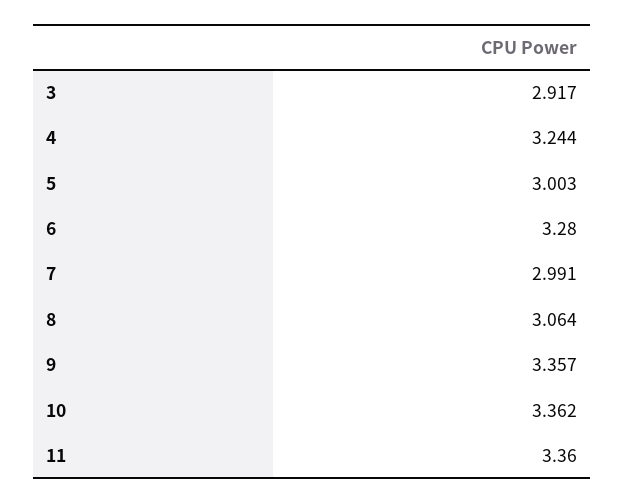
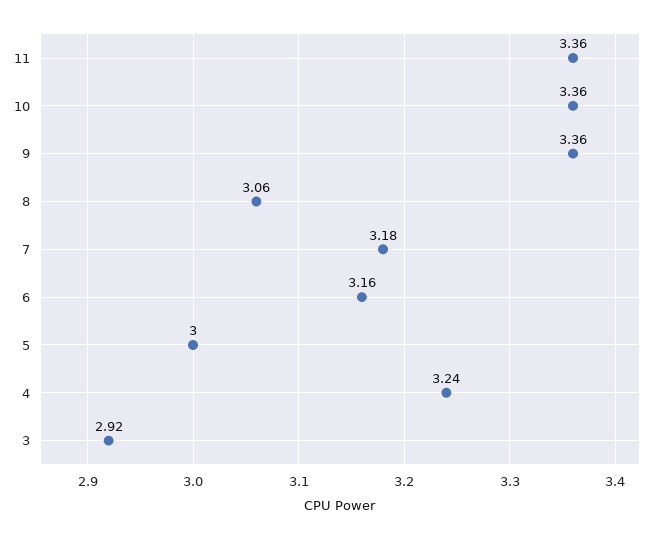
6: 3.28 -> 3.16
7: 2.991 -> 3.18

